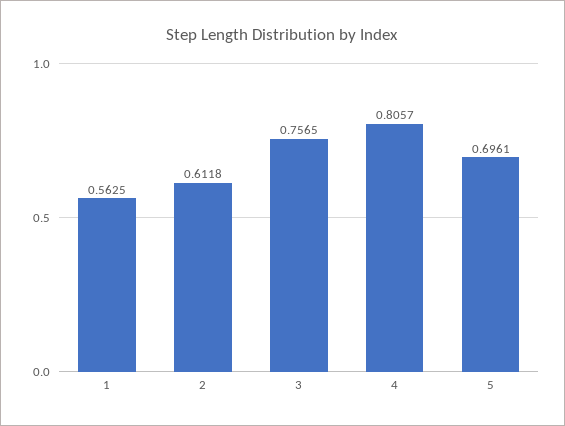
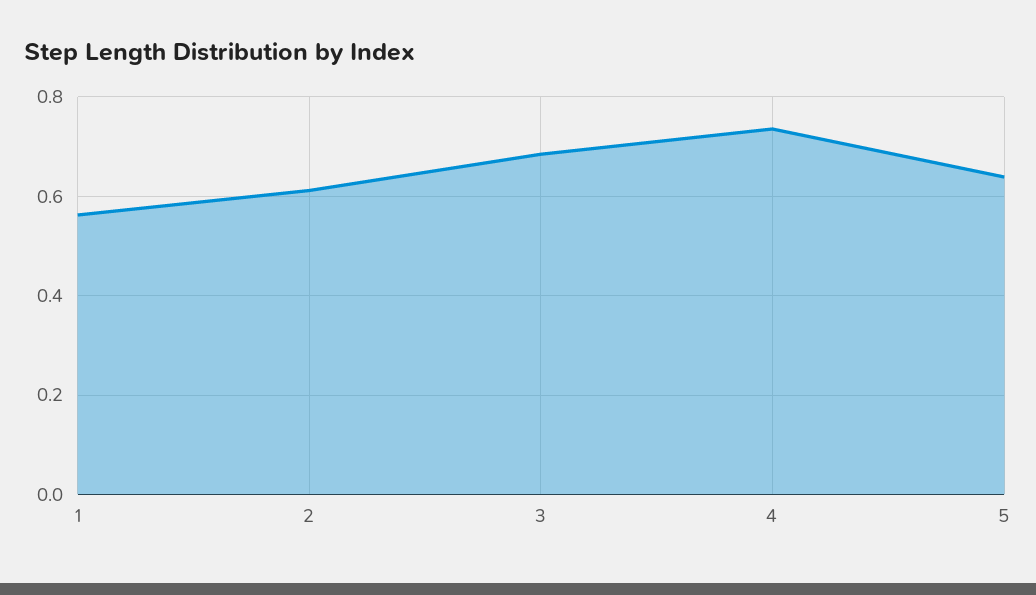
3: 0.7565 -> 0.68
4: 0.8057 -> 0.74
5: 0.6961 -> 0.64

